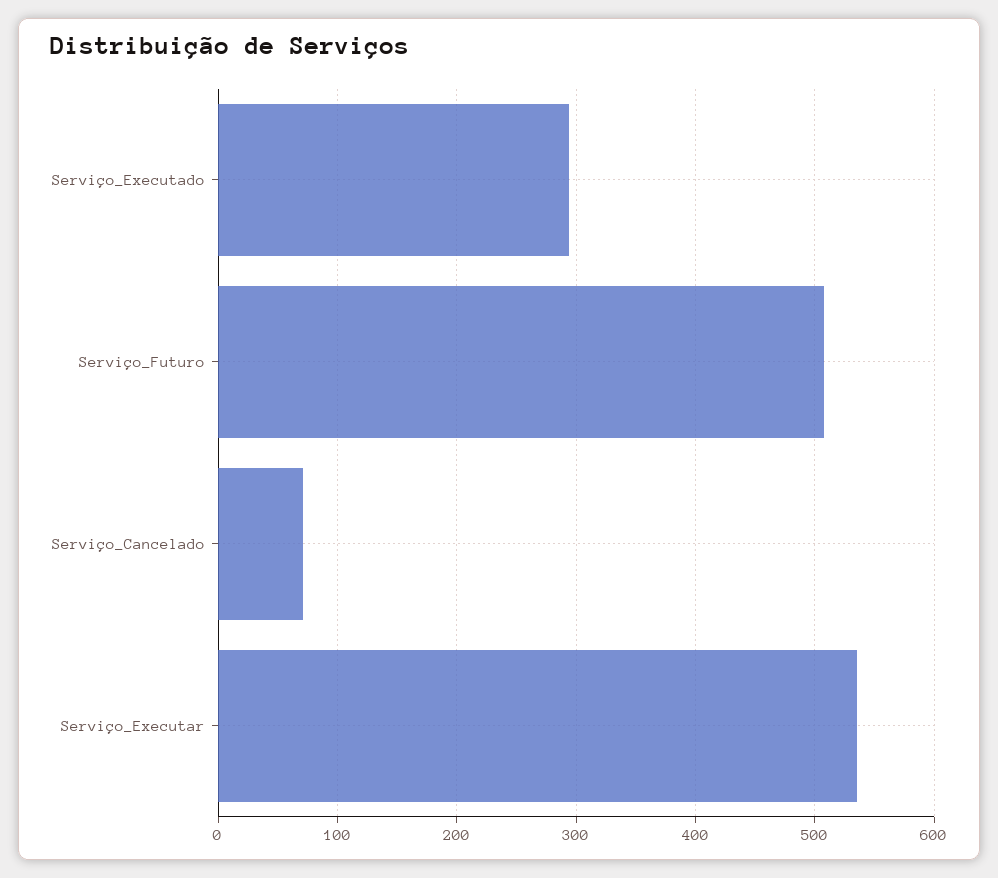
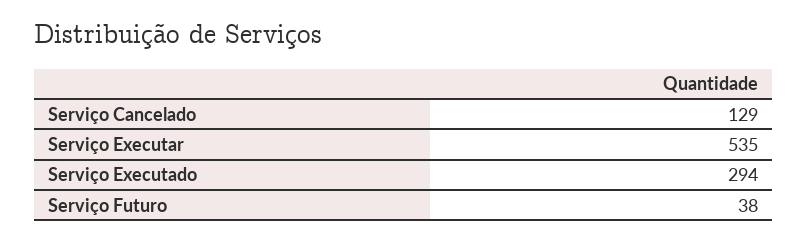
Serviço_Futuro: 510 -> 38
Serviço_Cancelado: 70 -> 129

